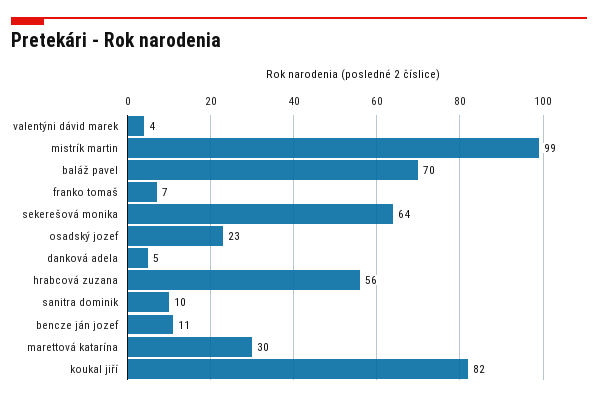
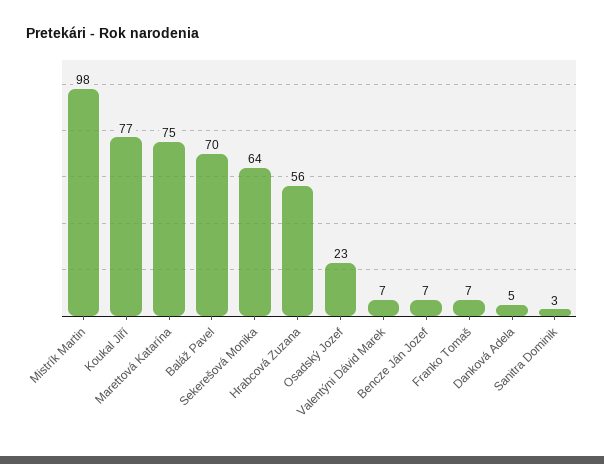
valentýni dávid marek: 4 -> 7
mistrík martin: 99 -> 98
sanitra dominik: 10 -> 3
bencze ján jozef: 11 -> 7
marettová katarína: 30 -> 75
koukal jiří: 82 -> 77

